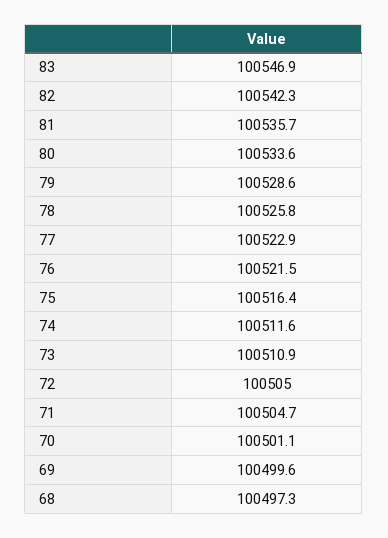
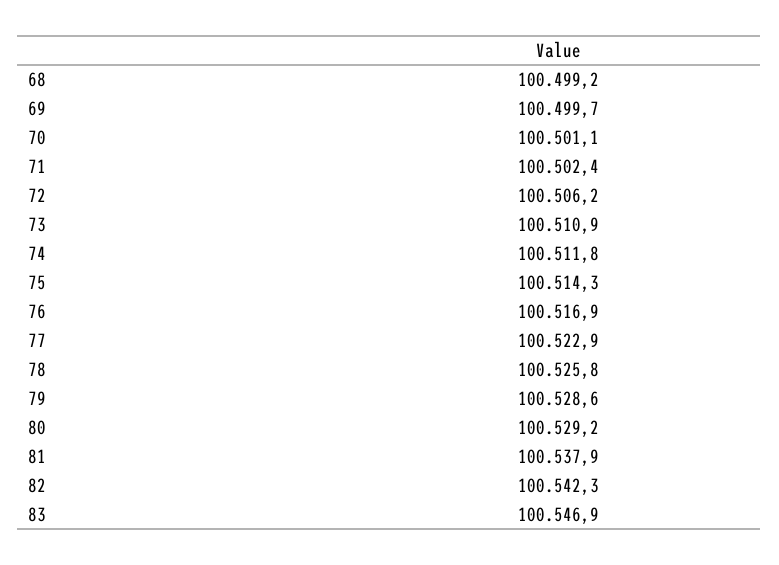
81: 100535.7 -> 100537.9
80: 100533.6 -> 100529.2
76: 100521.5 -> 100516.9
75: 100516.4 -> 100514.3
74: 100511.6 -> 100511.8
72: 100505 -> 100506.2
71: 100504.7 -> 100502.4
69: 100499.6 -> 100499.7
68: 100497.3 -> 100499.2

